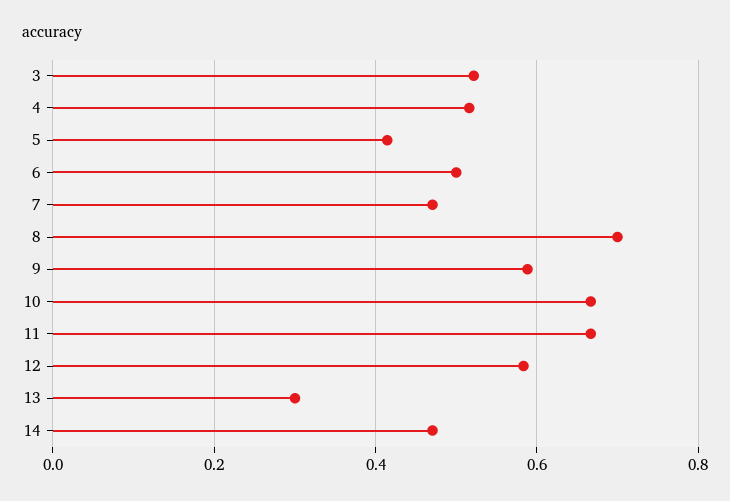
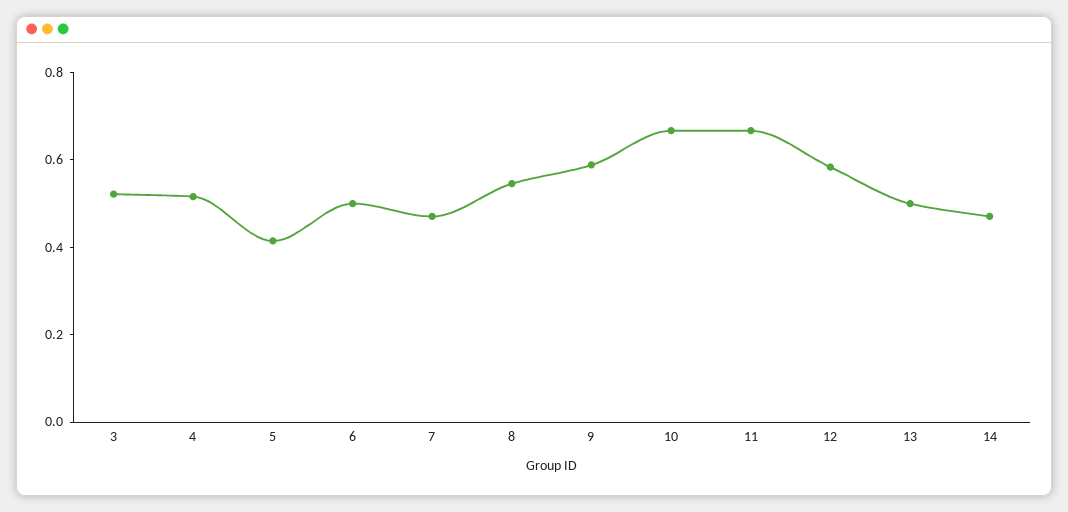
8: 0.7 -> 0.55
13: 0.3 -> 0.5

